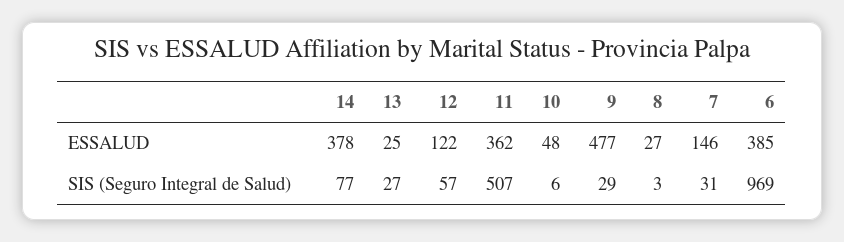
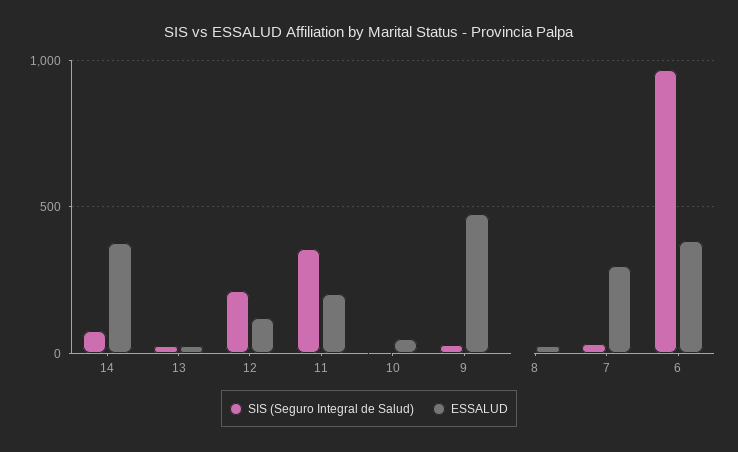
ESSALUD, 11: 362 -> 200
ESSALUD, 7: 146 -> 300
SIS (Seguro Integral de Salud), 12: 57 -> 200
SIS (Seguro Integral de Salud), 11: 507 -> 350

